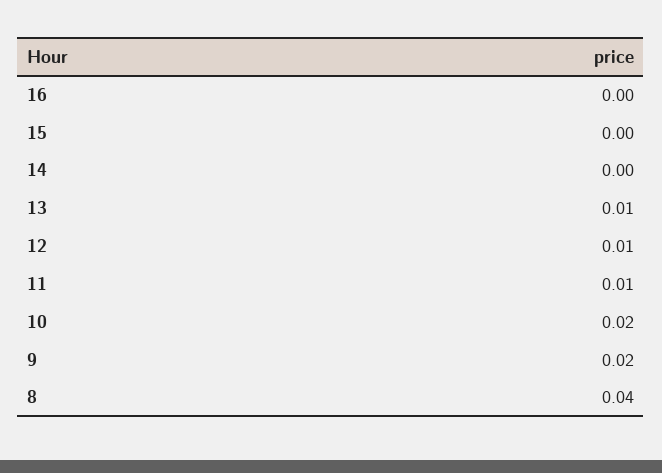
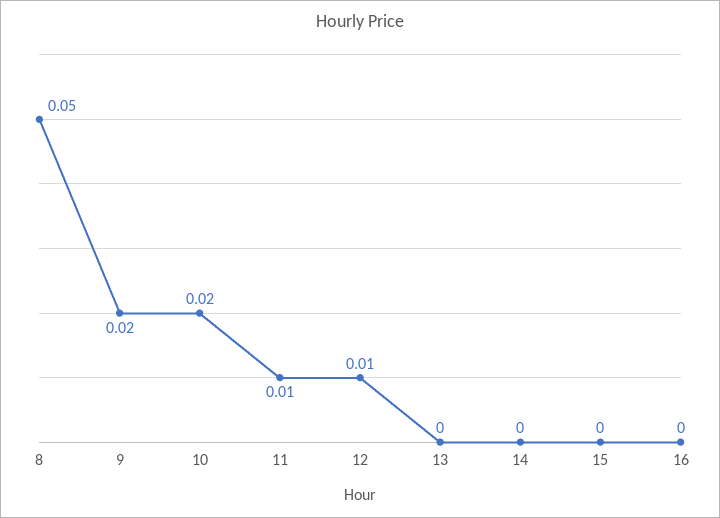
13: 0.01 -> 0
8: 0.04 -> 0.05

